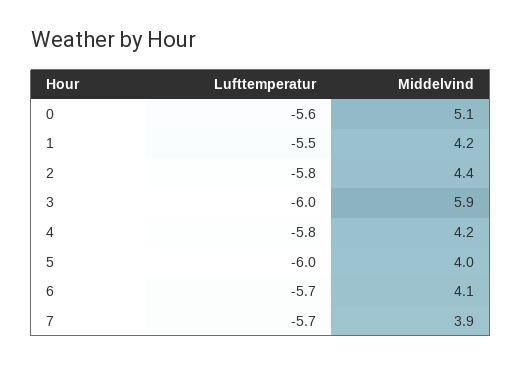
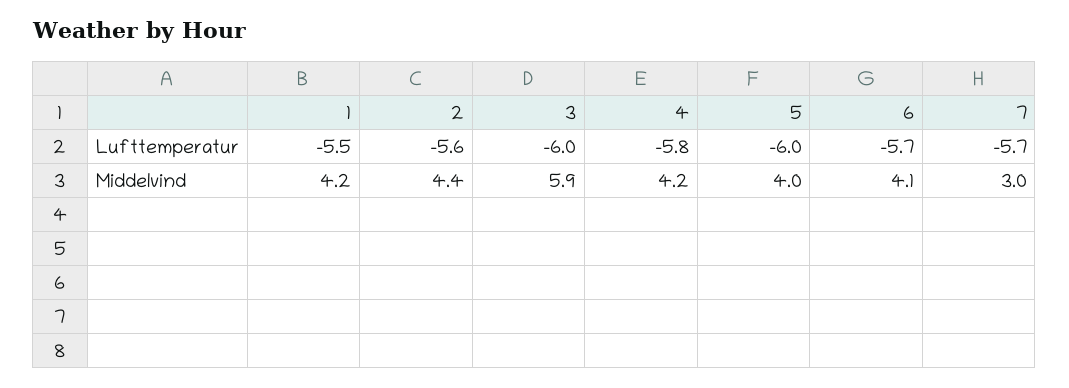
Lufttemperatur, 0: -5.6 -> none
Middelvind, 0: 5.1 -> none
Lufttemperatur, 2: -5.8 -> -5.6
Middelvind, 7: 3.9 -> 3

